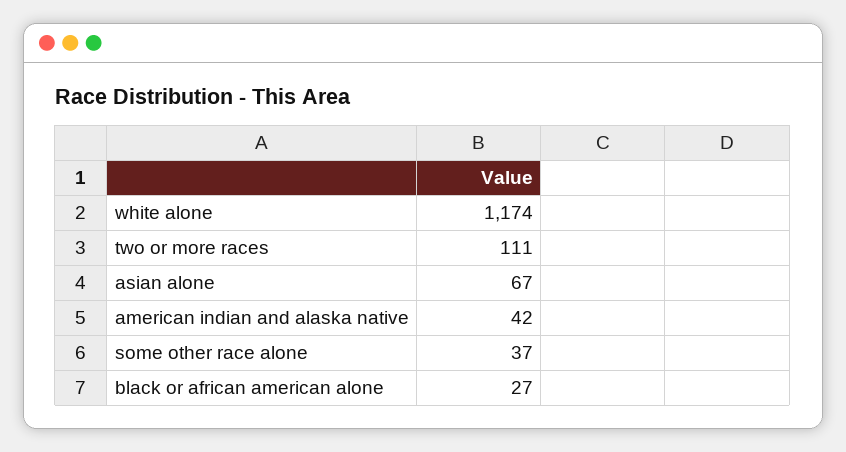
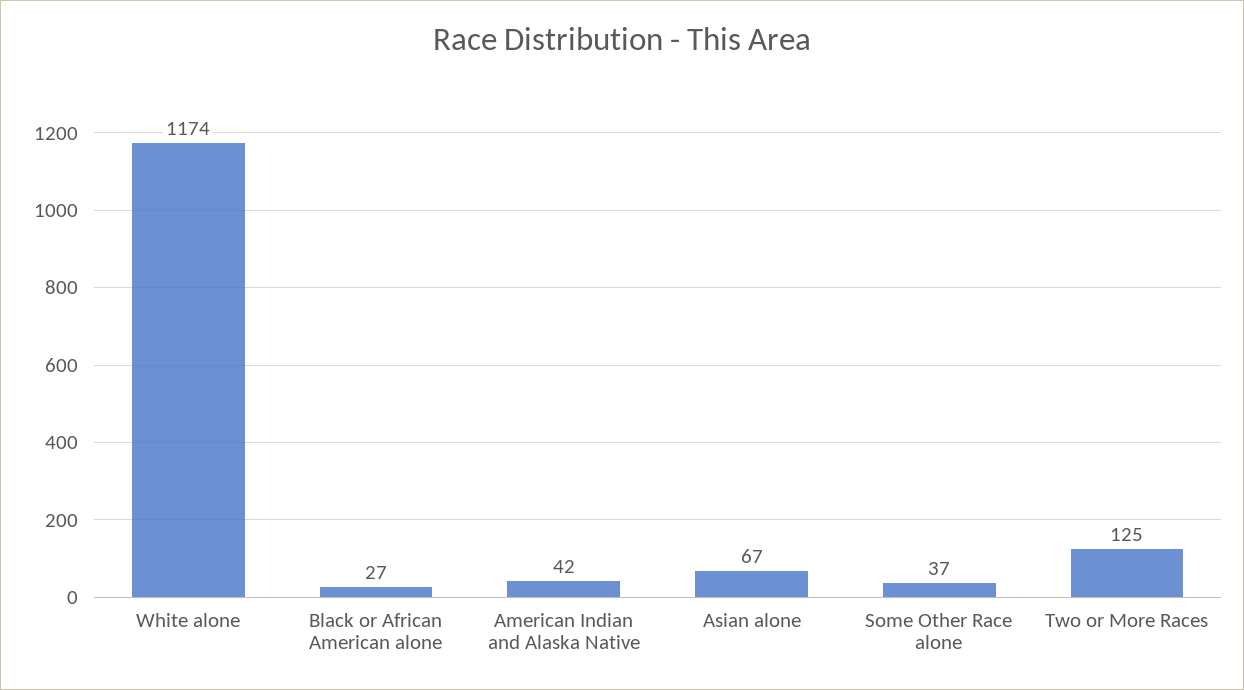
two or more races: 111 -> 125

